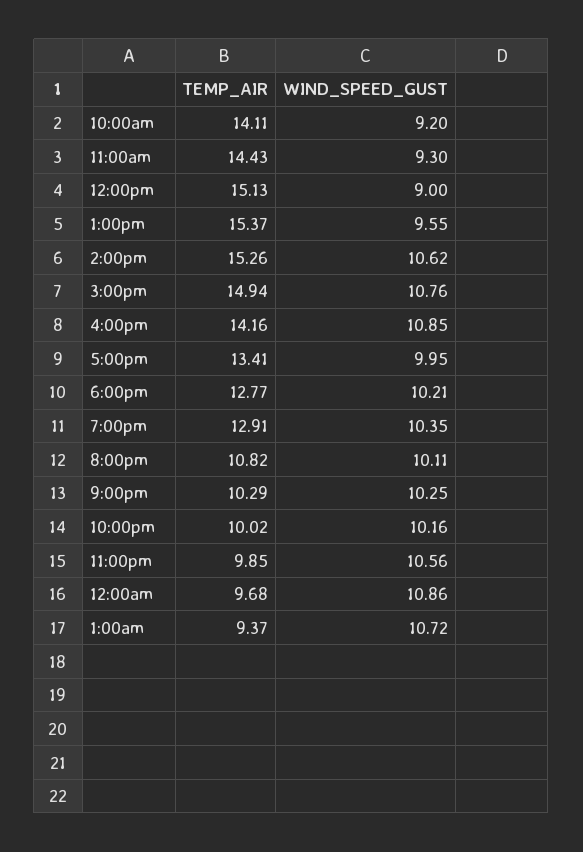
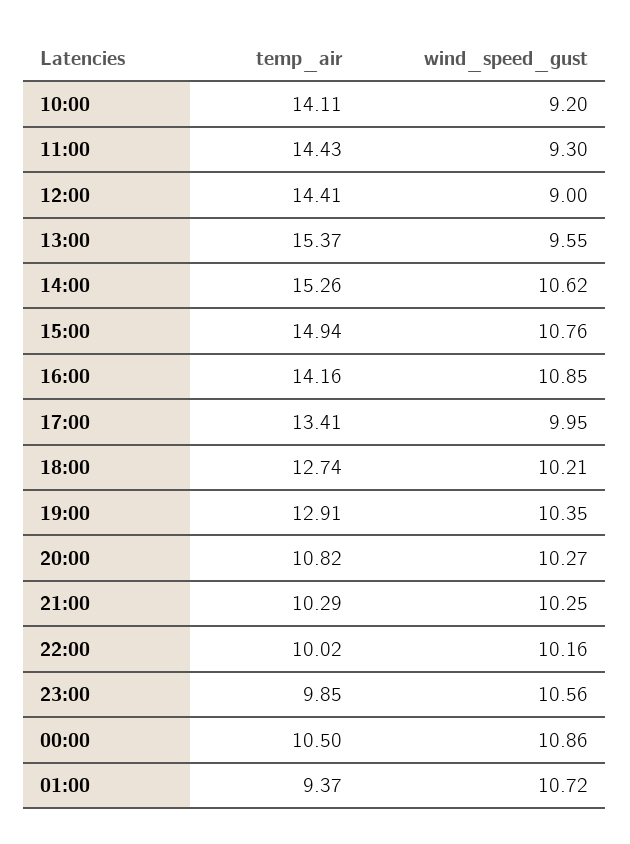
TEMP_AIR, 12:00pm: 15.13 -> 14.41
TEMP_AIR, 6:00pm: 12.77 -> 12.74
WIND_SPEED_GUST, 8:00pm: 10.11 -> 10.27
TEMP_AIR, 12:00am: 9.68 -> 10.5

